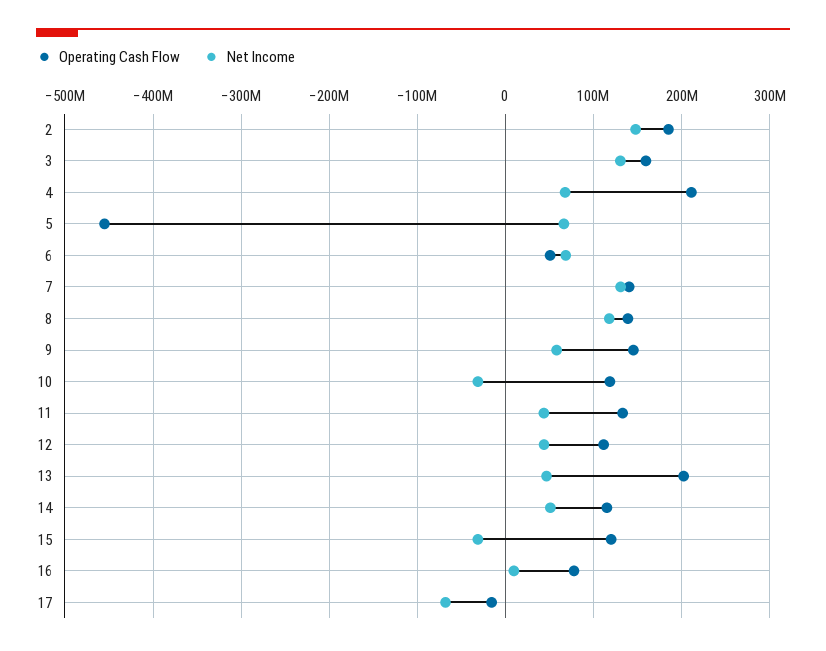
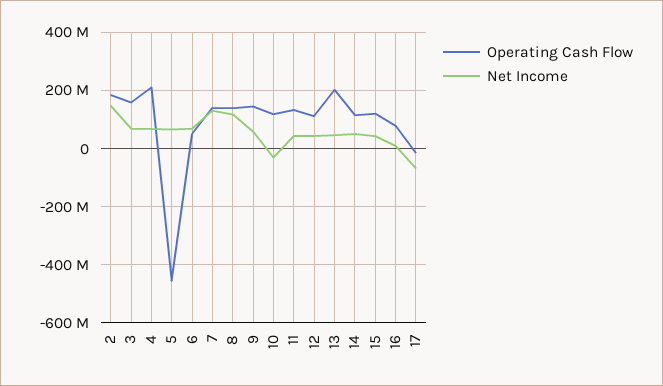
Net Income, 3: 130000000 -> 75000000
Net Income, 15: -30000000 -> 50000000

